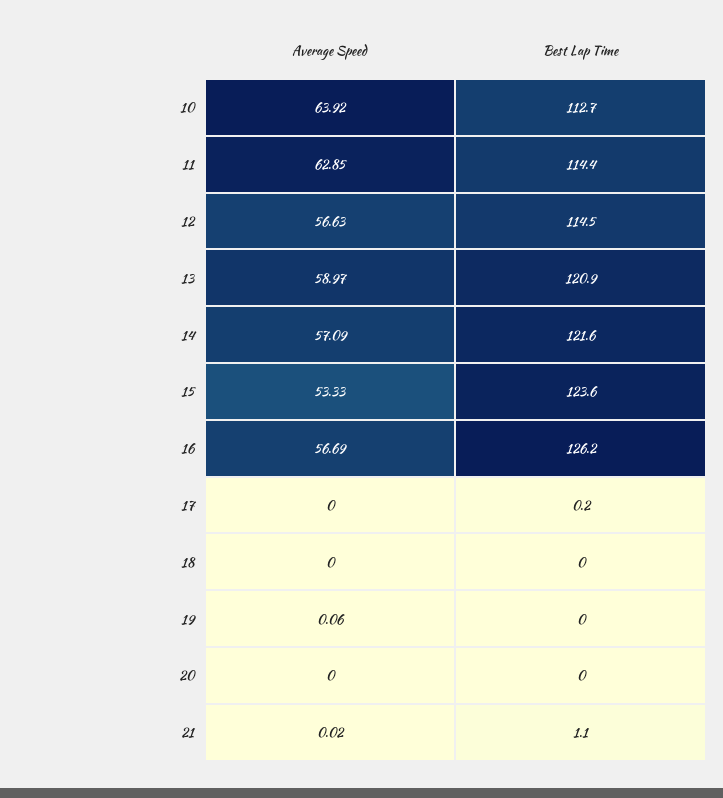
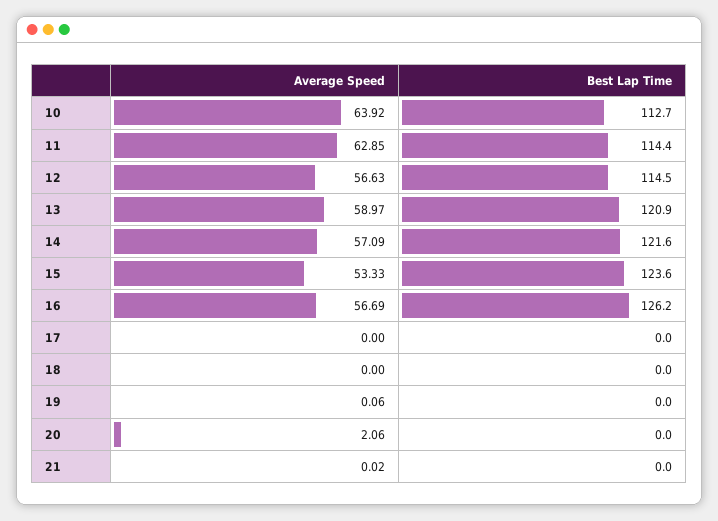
Best Lap Time, 17: 0.2 -> 0
Average Speed, 20: 0 -> 2.06
Best Lap Time, 21: 1.1 -> 0

